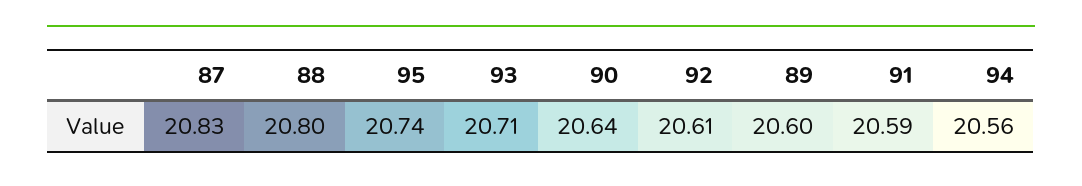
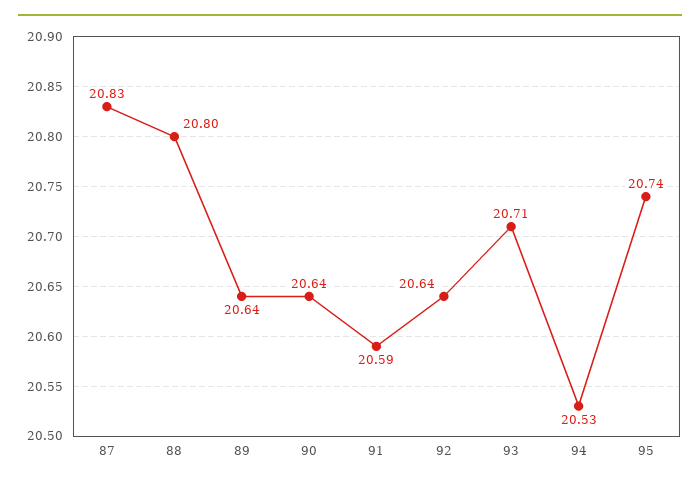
92: 20.61 -> 20.64
89: 20.6 -> 20.64
94: 20.56 -> 20.53

